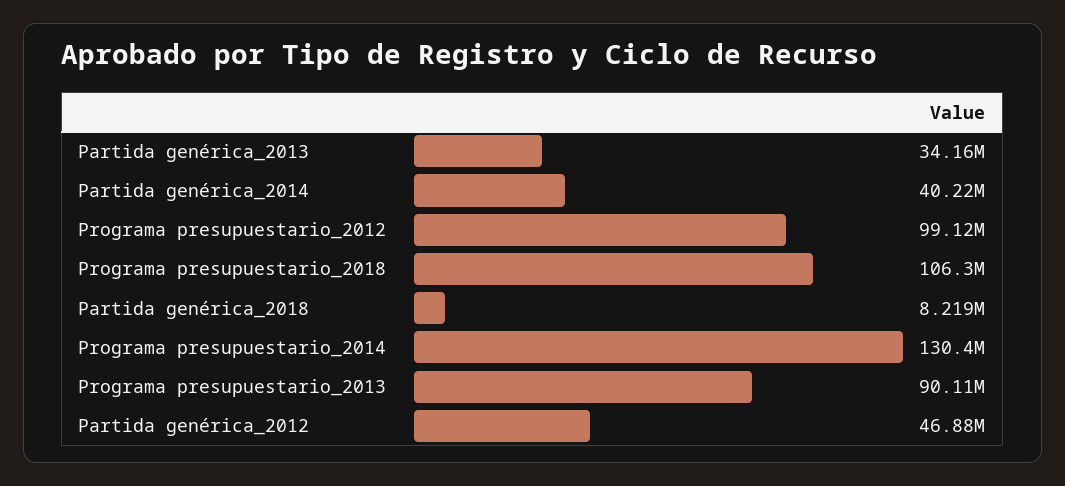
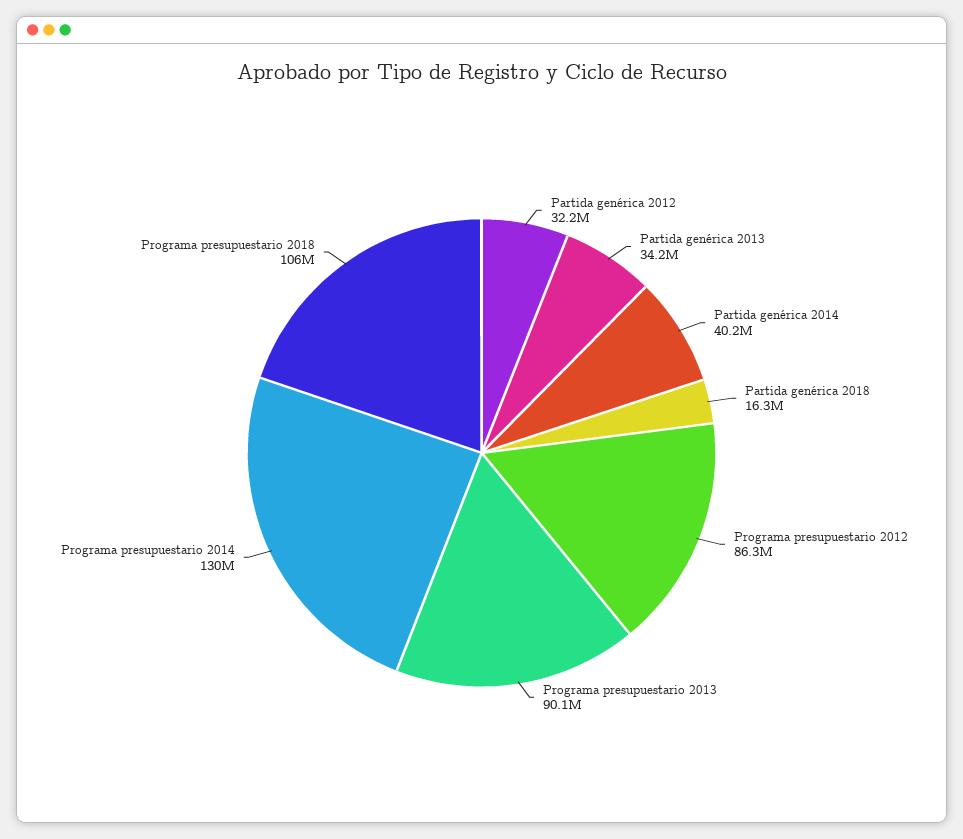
Programa presupuestario_2012: 99120000 -> 86300000
Partida genérica_2018: 8219000 -> 16300000
Partida genérica_2012: 46880000 -> 32200000

